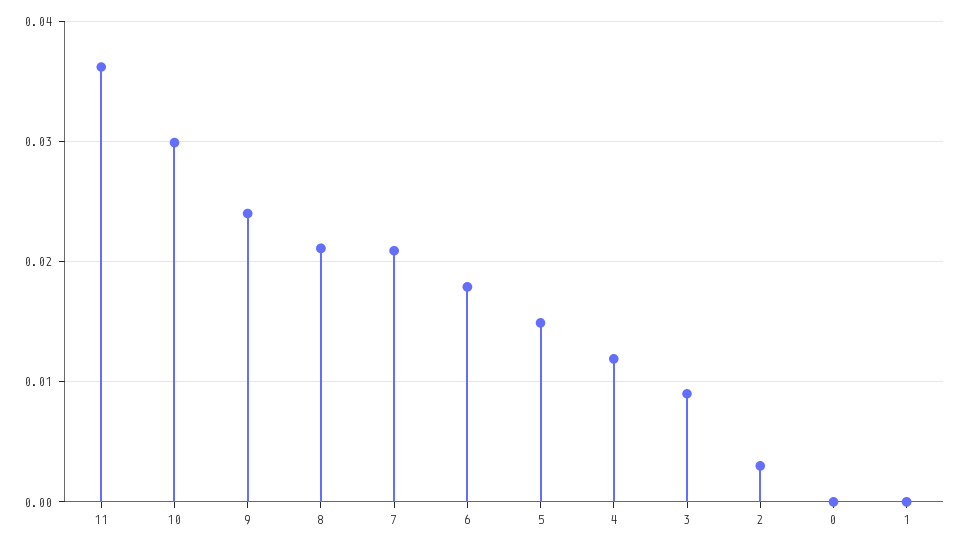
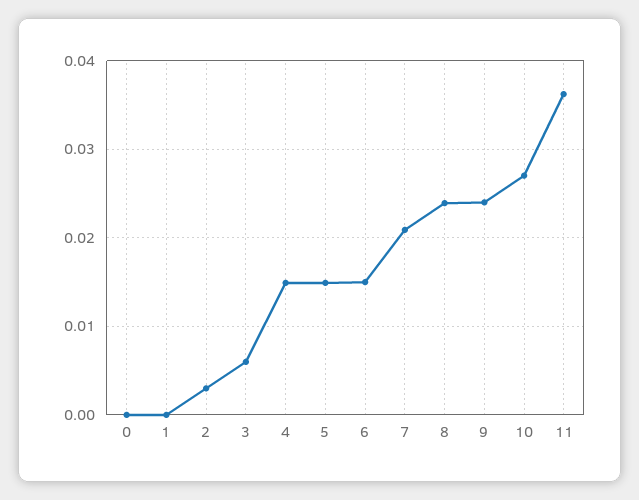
10: 0.03 -> 0.027
8: 0.021 -> 0.024
6: 0.018 -> 0.015
4: 0.012 -> 0.015
3: 0.009 -> 0.006

